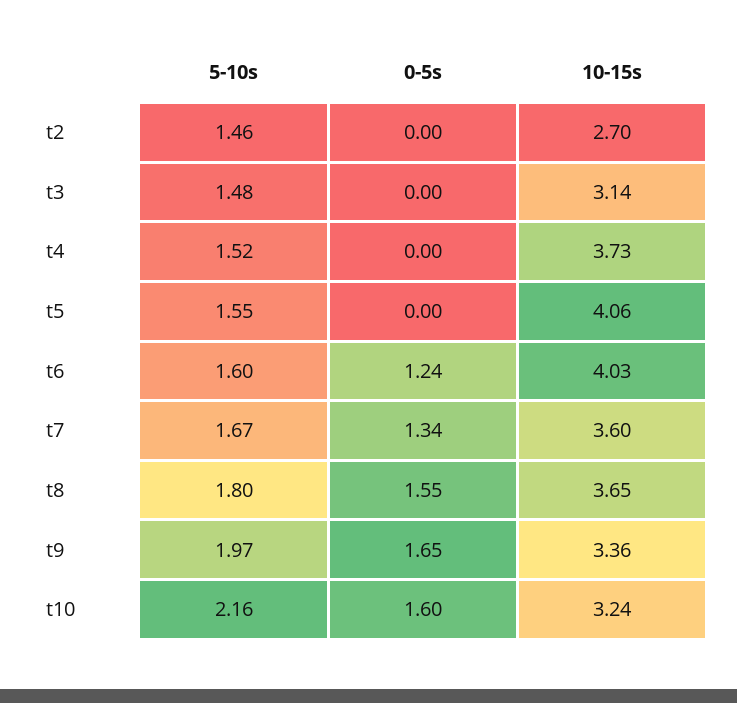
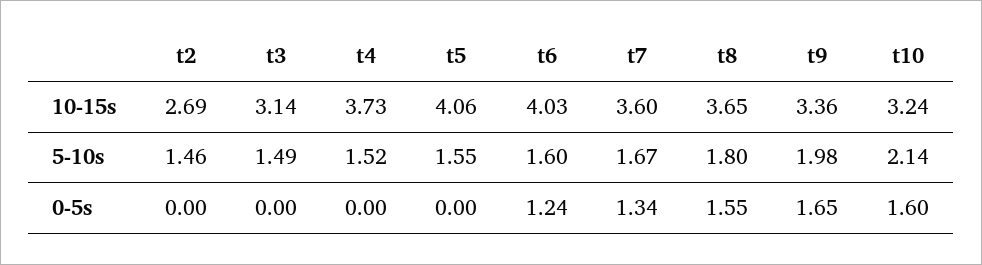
10-15s, t2: 2.7 -> 2.69
5-10s, t3: 1.48 -> 1.49
5-10s, t9: 1.97 -> 1.98
5-10s, t10: 2.16 -> 2.14

